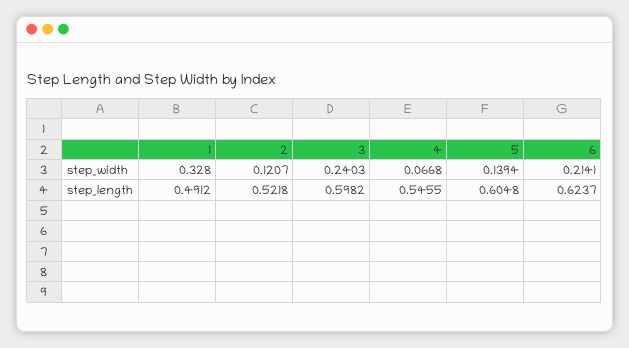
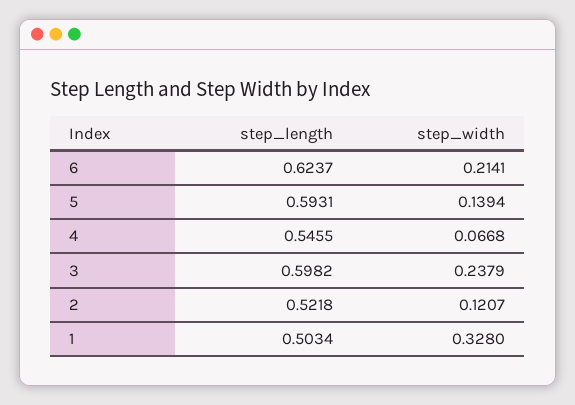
3, step_width: 0.2403 -> 0.2379
1, step_length: 0.4912 -> 0.5034
5, step_length: 0.6048 -> 0.5931

